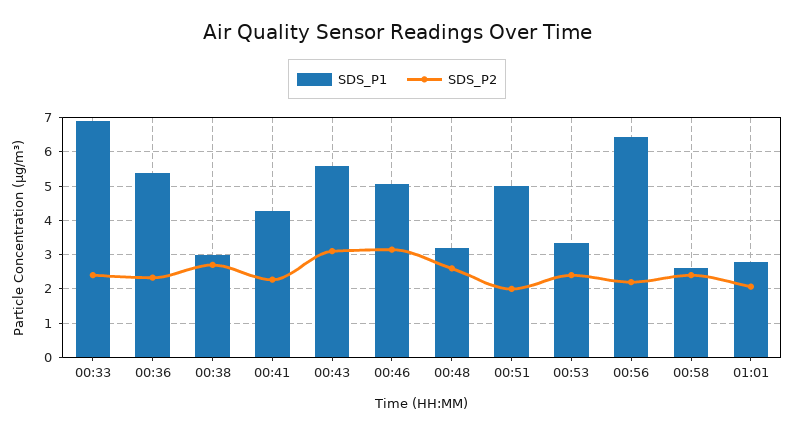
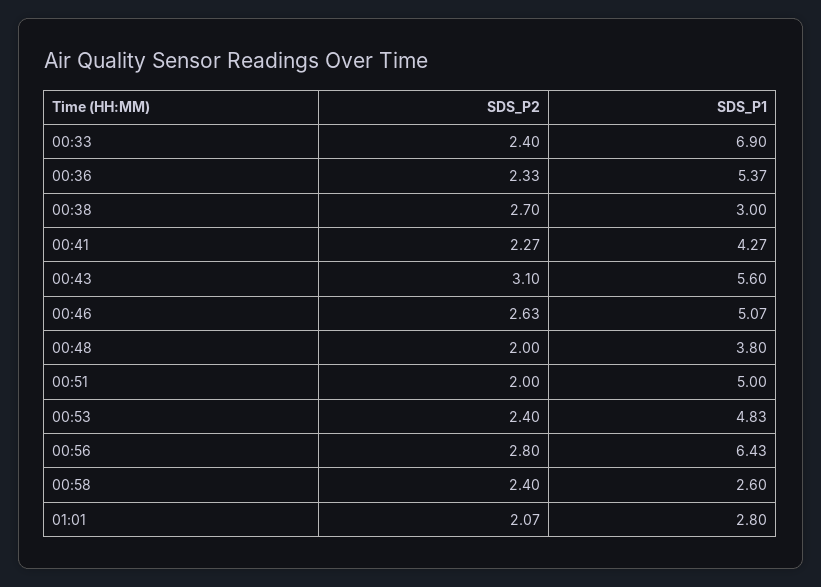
SDS_P2, 00:46: 3.2 -> 2.63
SDS_P1, 00:48: 3.2 -> 3.8
SDS_P2, 00:48: 2.6 -> 2
SDS_P1, 00:53: 3.4 -> 4.83
SDS_P2, 00:56: 2.2 -> 2.8

